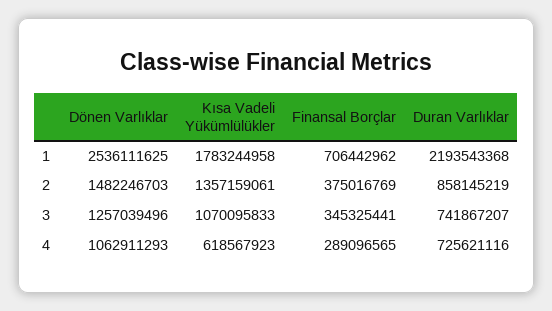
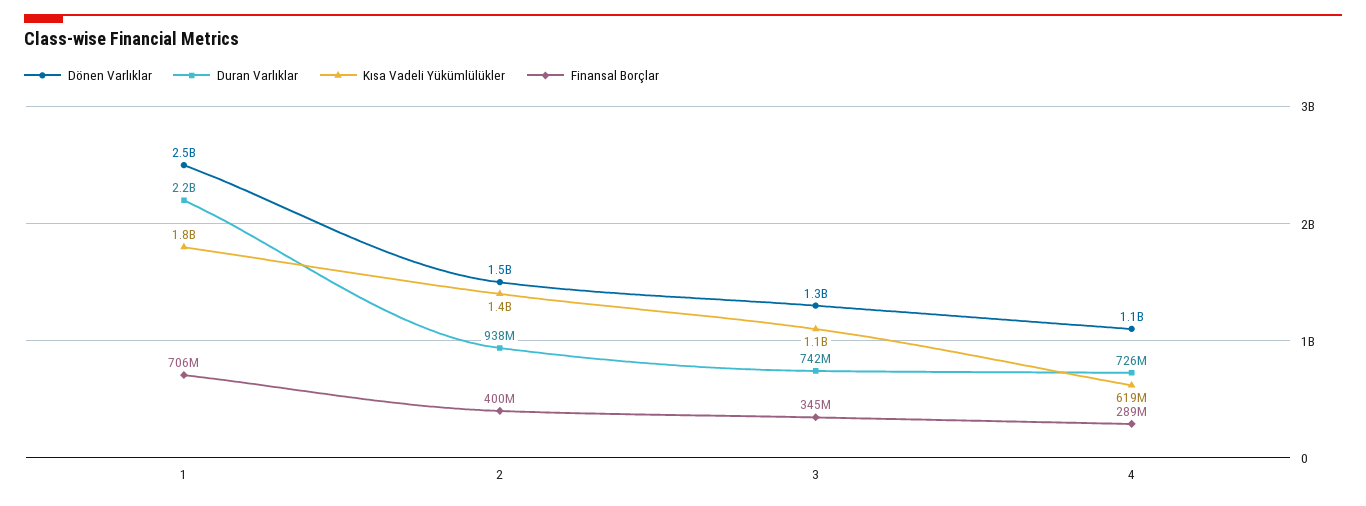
Finansal Borçlar, 2: 375016769 -> 400000000
Duran Varlıklar, 2: 858145219 -> 938000000

